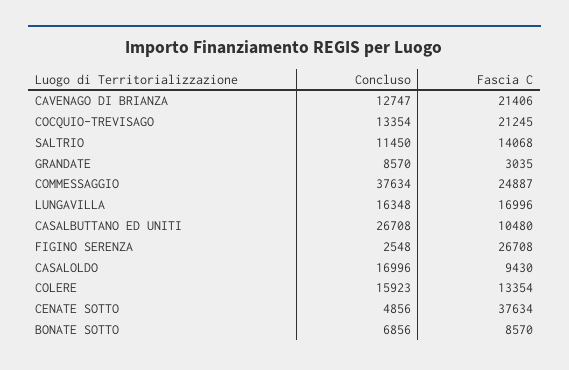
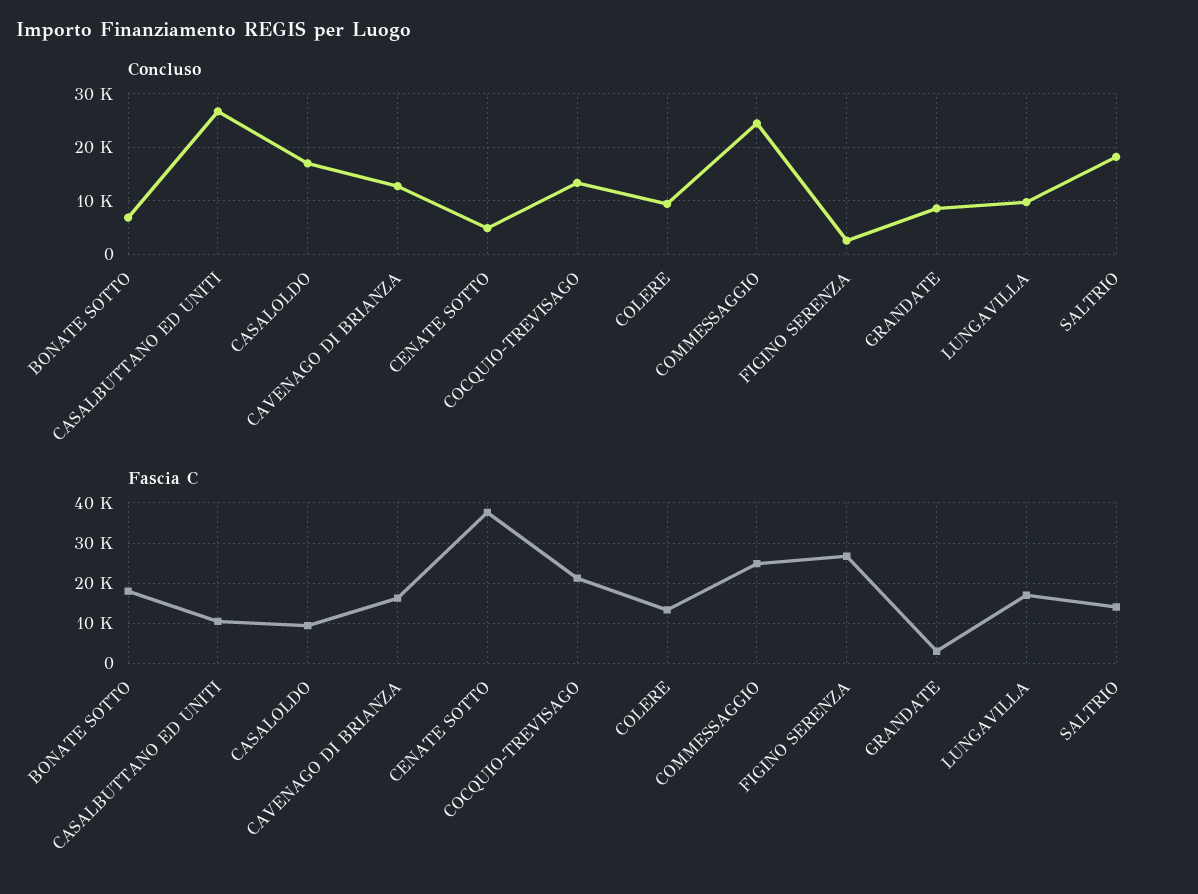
Fascia C, CAVENAGO DI BRIANZA: 21406 -> 16000
Concluso, SALTRIO: 11450 -> 18000
Concluso, COMMESSAGGIO: 37634 -> 24000
Concluso, LUNGAVILLA: 16348 -> 10000
Concluso, COLERE: 15923 -> 10000
Fascia C, BONATE SOTTO: 8570 -> 18000

